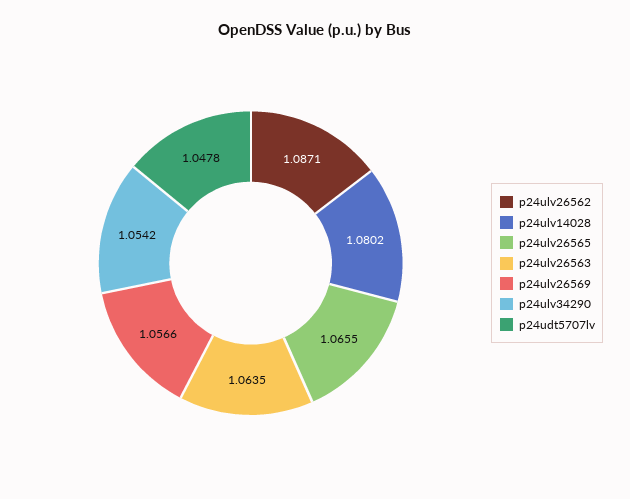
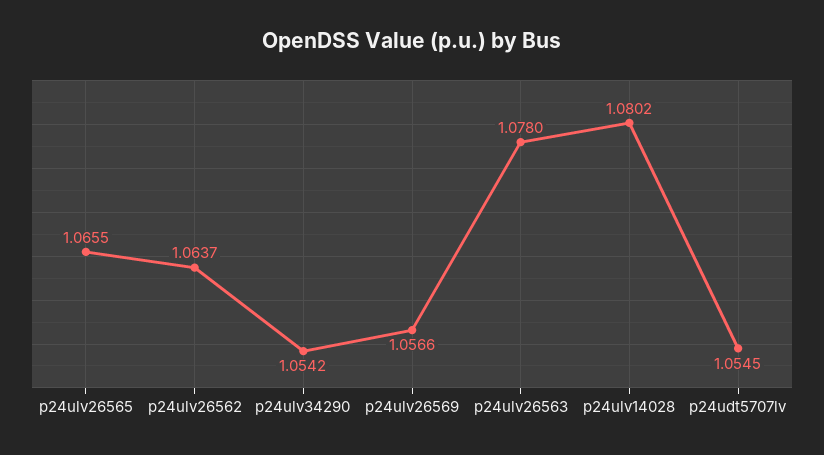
p24ulv26562: 1.0871 -> 1.0637
p24ulv26563: 1.0635 -> 1.078
p24udt5707lv: 1.0478 -> 1.0545

